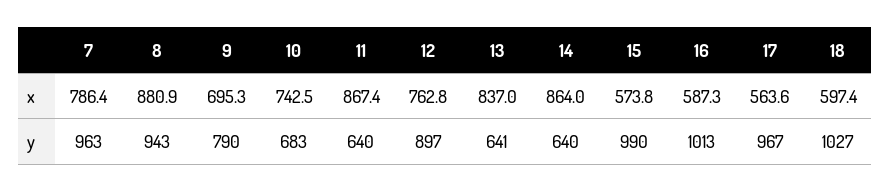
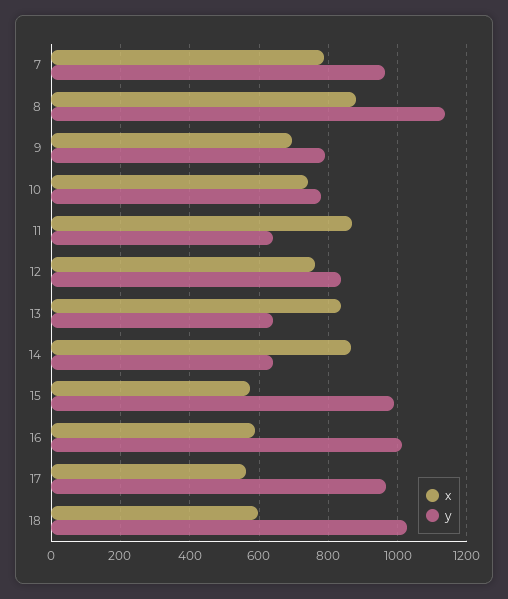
y, 8: 943 -> 1140
y, 10: 683 -> 780
y, 12: 897 -> 840

